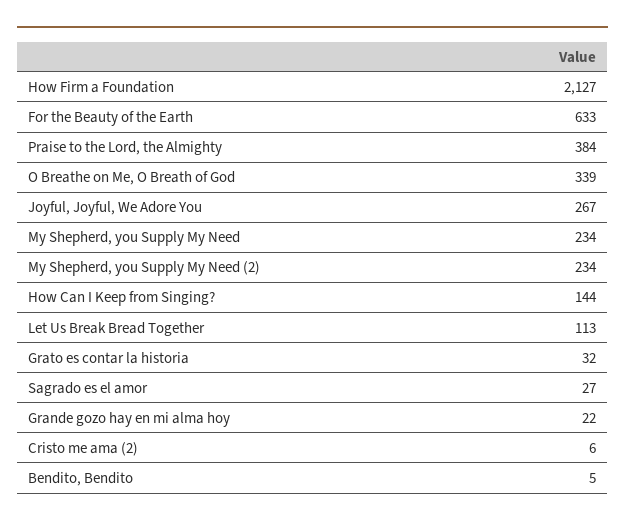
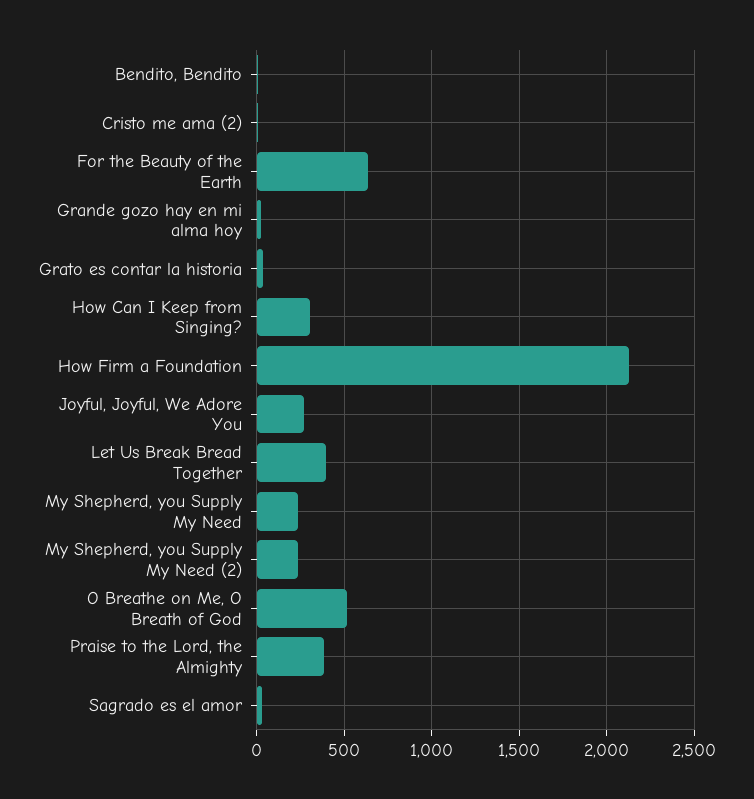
O Breathe on Me, O Breath of God: 339 -> 500
How Can I Keep from Singing?: 144 -> 300
Let Us Break Bread Together: 113 -> 400

